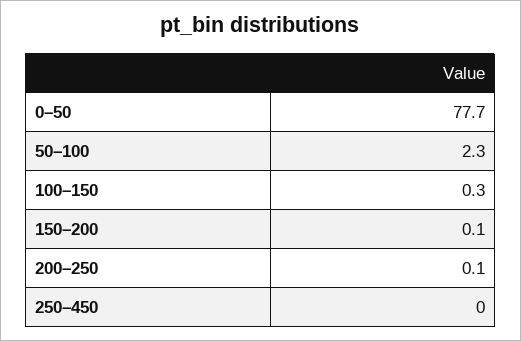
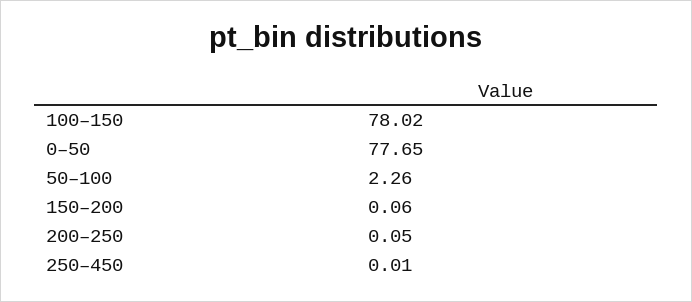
100–150: 0.3 -> 78.02

